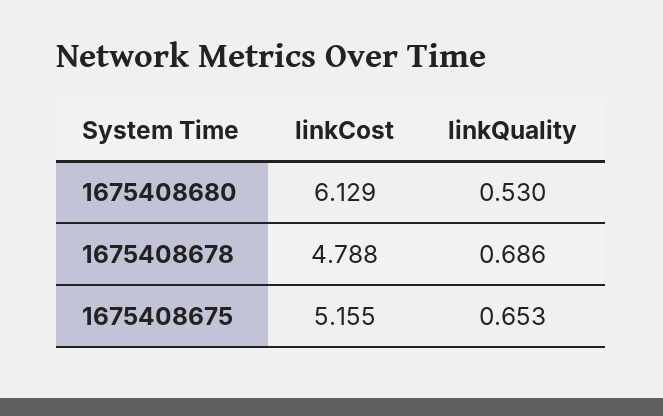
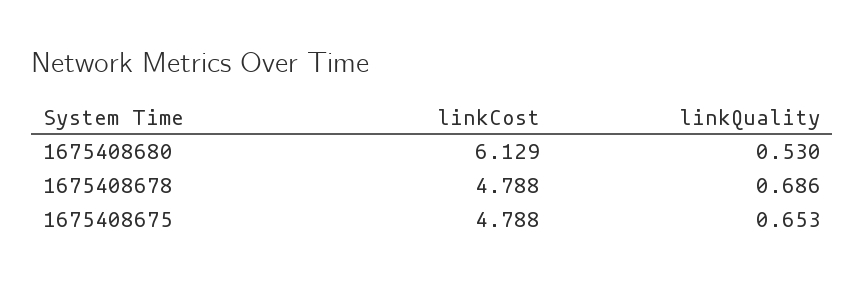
linkCost, 1675408675: 5.155 -> 4.788

